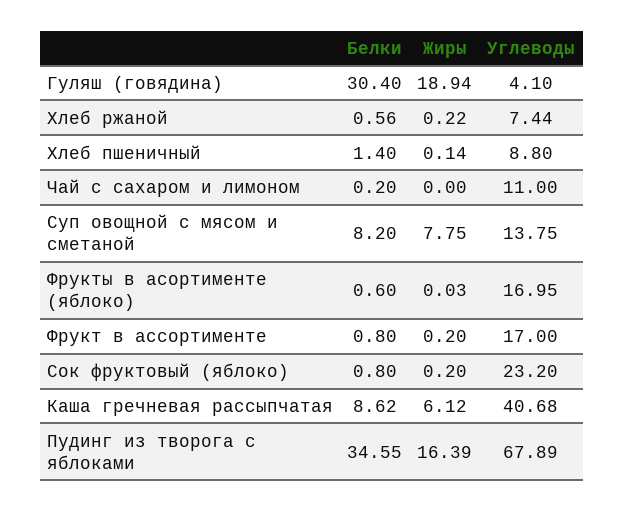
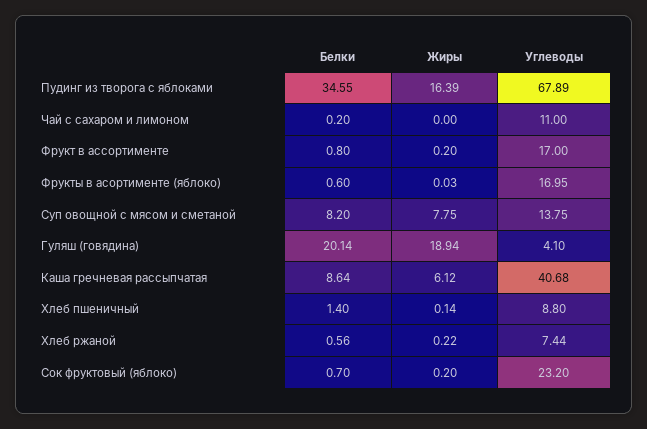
Белки, Гуляш (говядина): 30.4 -> 20.14
Белки, Сок фруктовый (яблоко): 0.8 -> 0.7
Белки, Каша гречневая рассыпчатая: 8.62 -> 8.64

